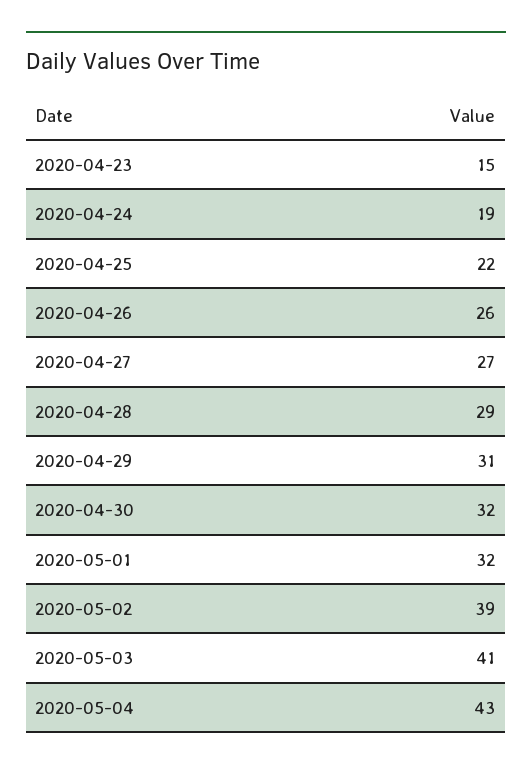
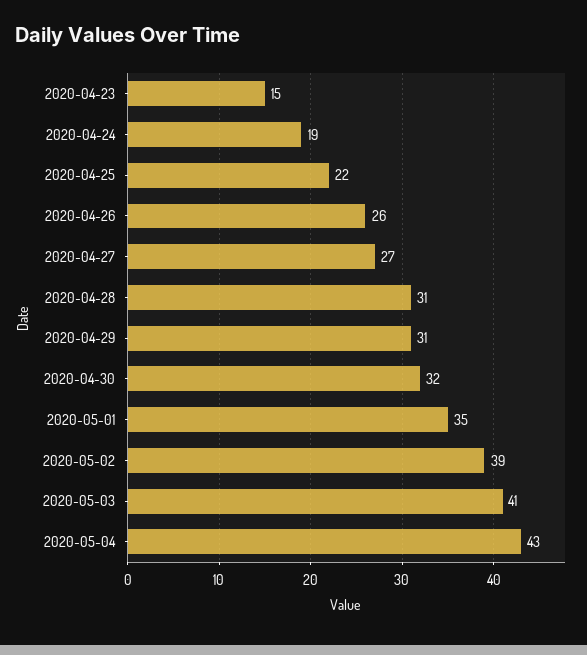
2020-04-28: 29 -> 31
2020-05-01: 32 -> 35

